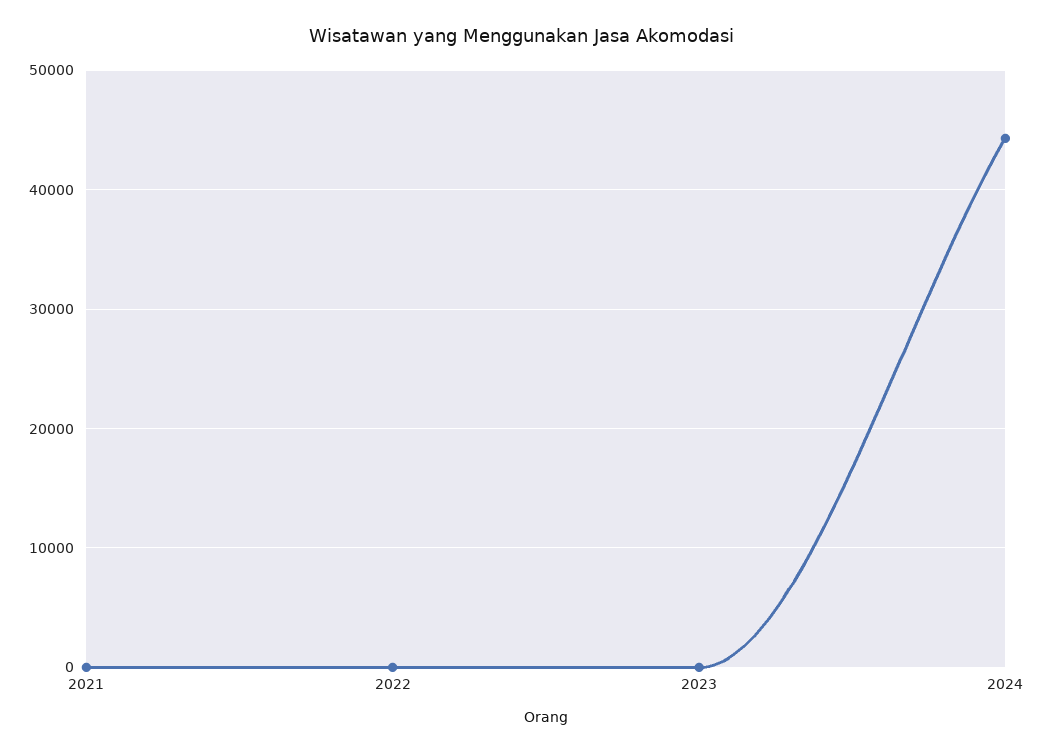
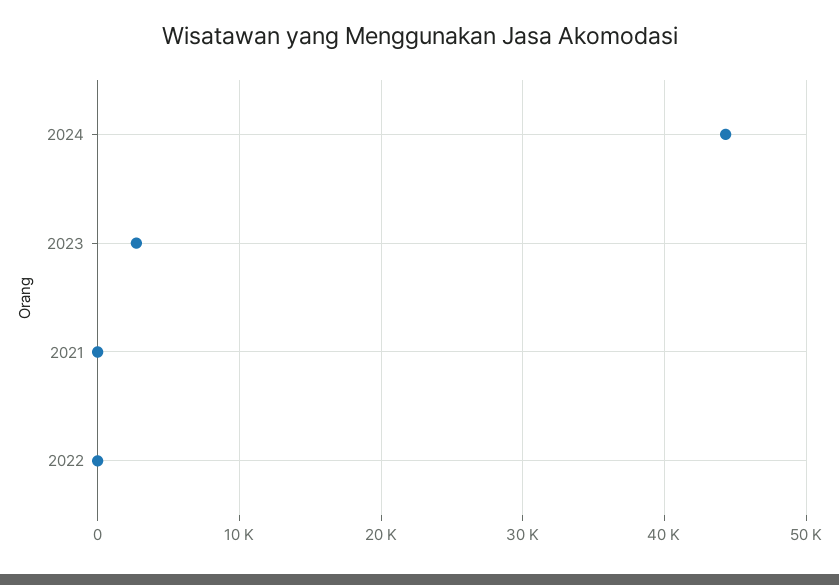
2023: 0 -> 3000

